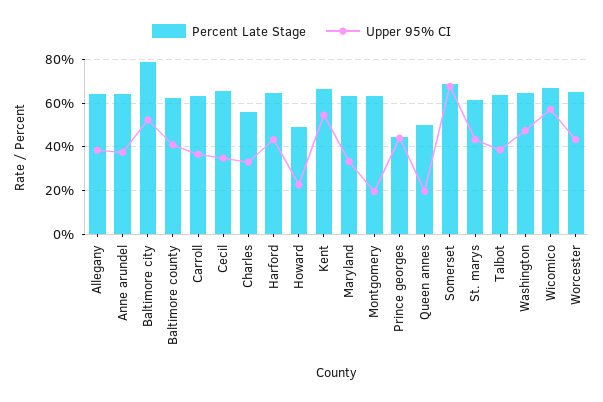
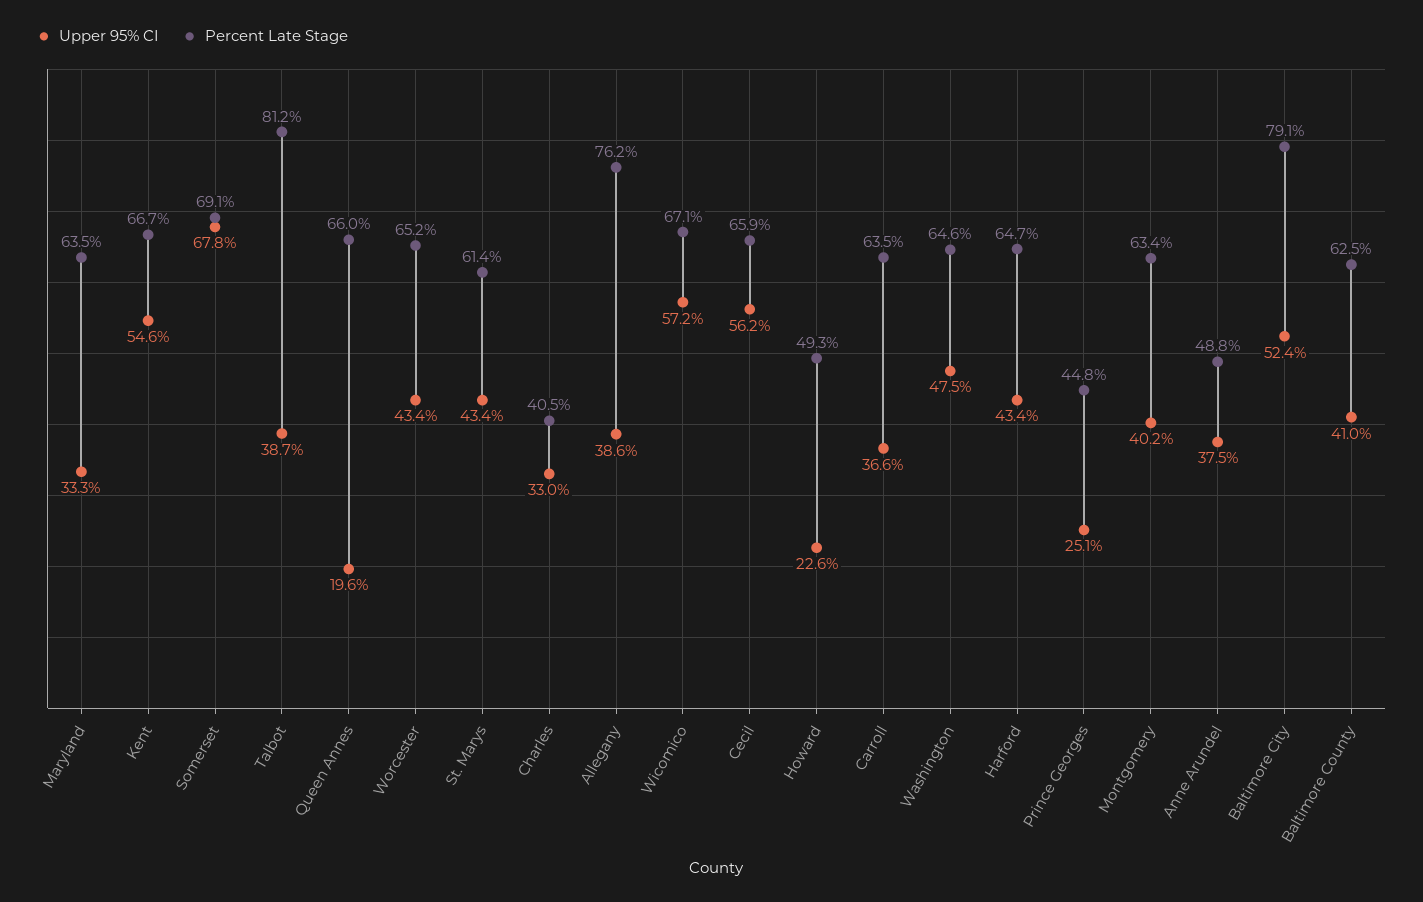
Percent Late Stage, Allegany: 65 -> 76.2
Percent Late Stage, Anne arundel: 65 -> 48.8
Upper 95% CI, Cecil: 35 -> 56.2
Percent Late Stage, Charles: 55 -> 40.5
Upper 95% CI, Montgomery: 20 -> 40.2
Upper 95% CI, Prince georges: 45 -> 25.1
Percent Late Stage, Queen annes: 50 -> 66
Percent Late Stage, Talbot: 65 -> 81.2

